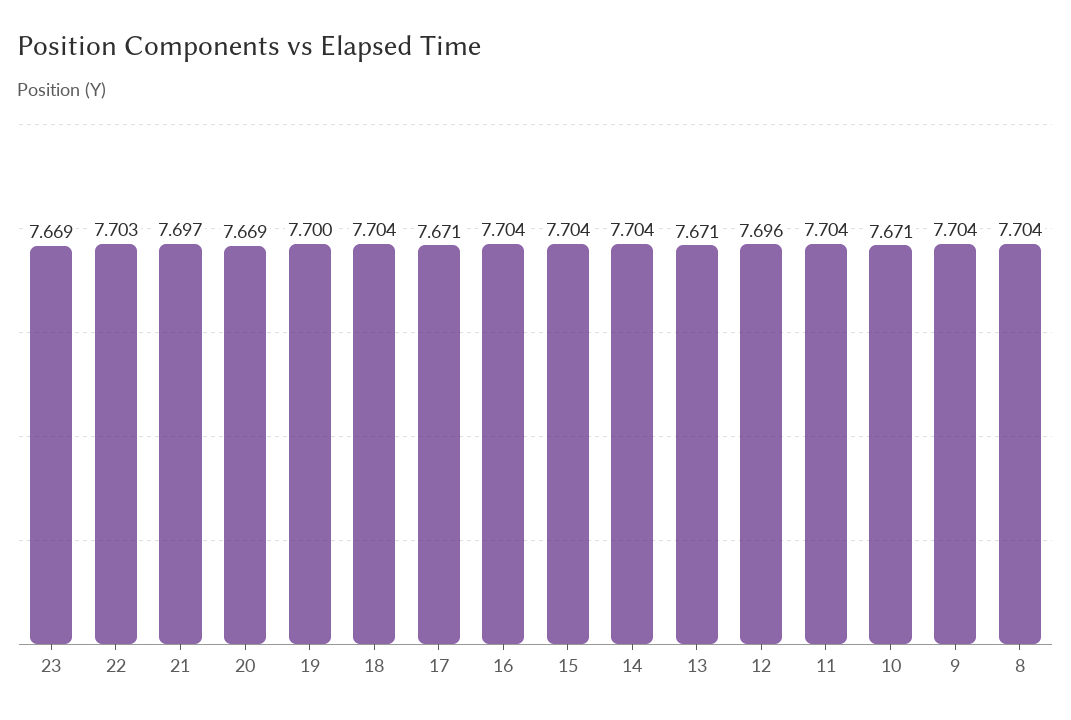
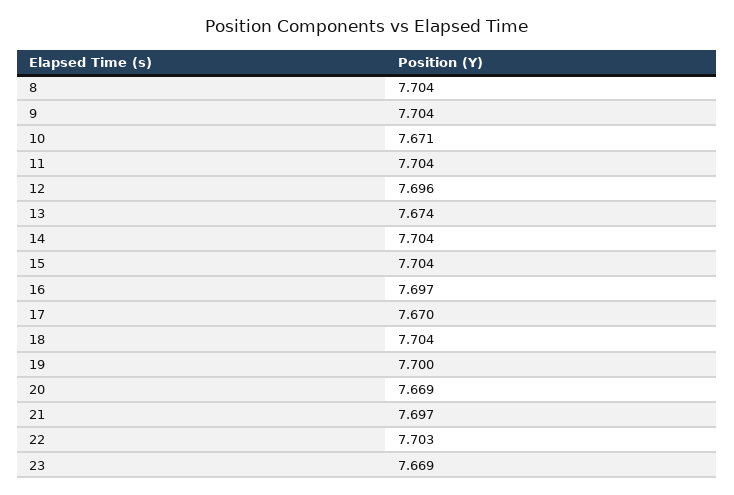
17: 7.671 -> 7.67
16: 7.704 -> 7.697
13: 7.671 -> 7.674

